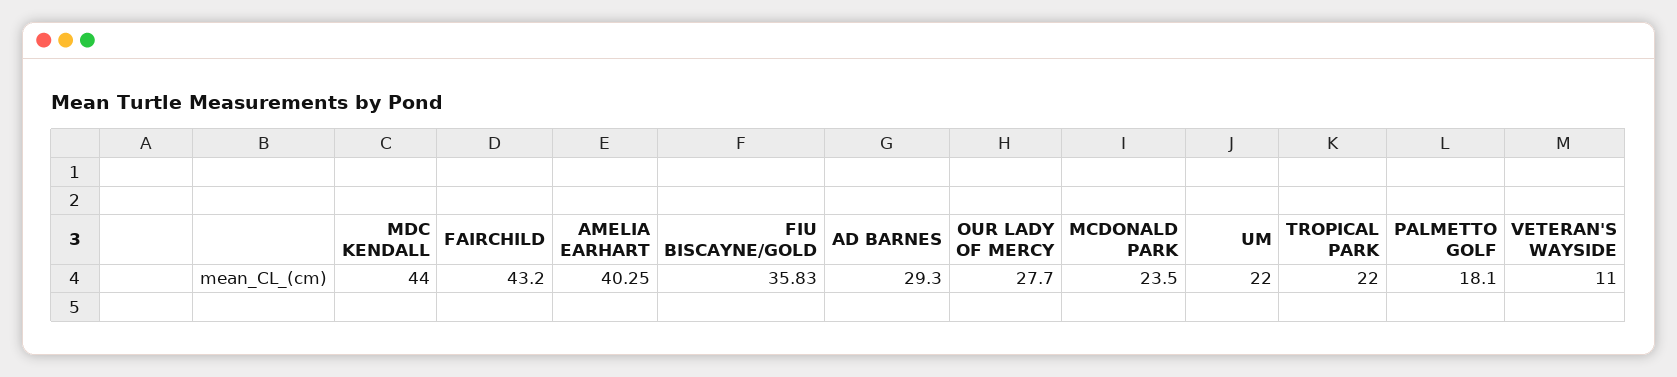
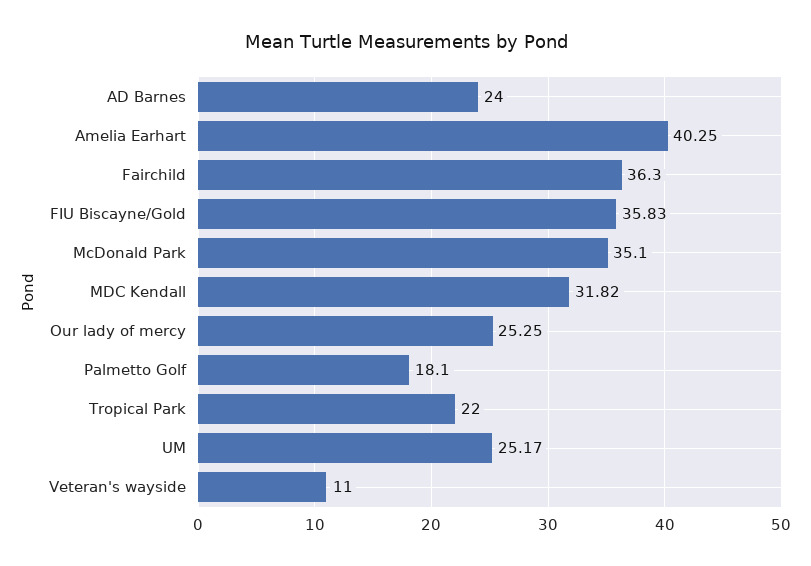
MDC KENDALL: 44 -> 31.82
FAIRCHILD: 43.2 -> 36.3
AD BARNES: 29.3 -> 24
OUR LADY OF MERCY: 27.7 -> 25.25
MCDONALD PARK: 23.5 -> 35.1
UM: 22 -> 25.17

